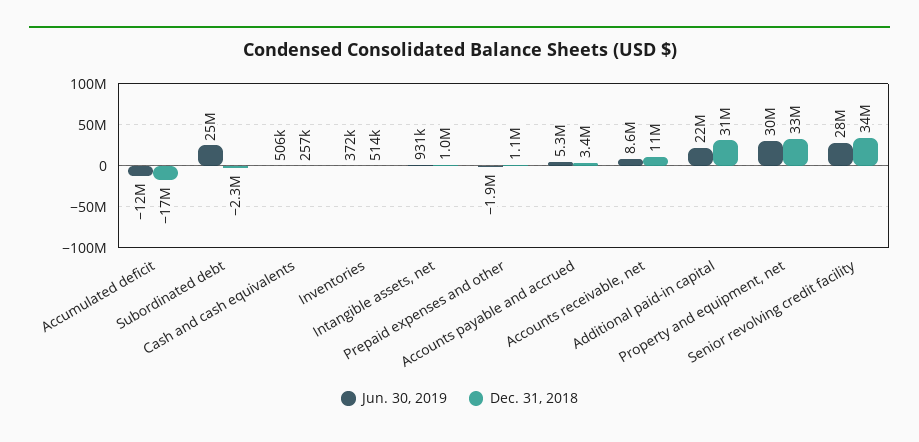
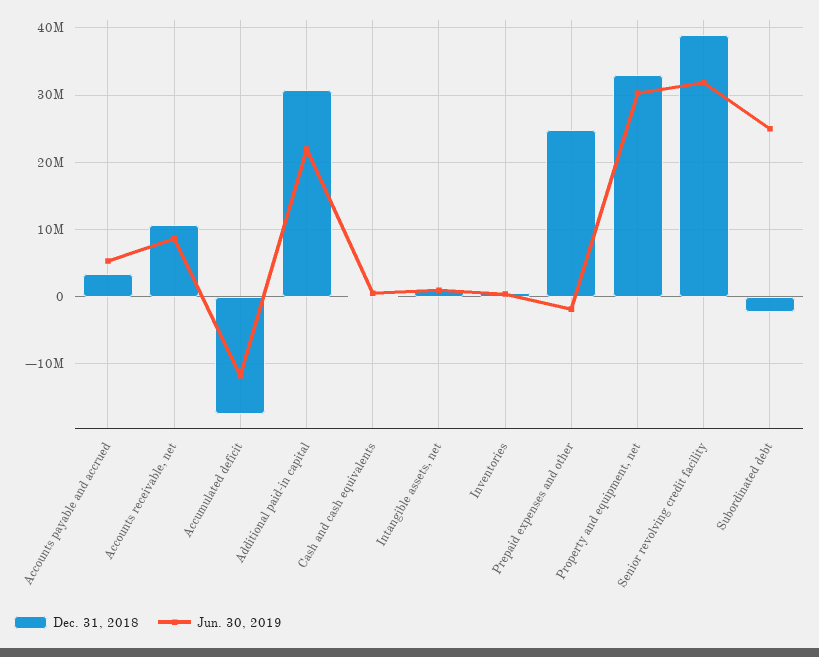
Dec. 31, 2018, Prepaid expenses and other: 1100000 -> 25000000
Jun. 30, 2019, Senior revolving credit facility: 28000000 -> 32000000
Dec. 31, 2018, Senior revolving credit facility: 34000000 -> 39000000

